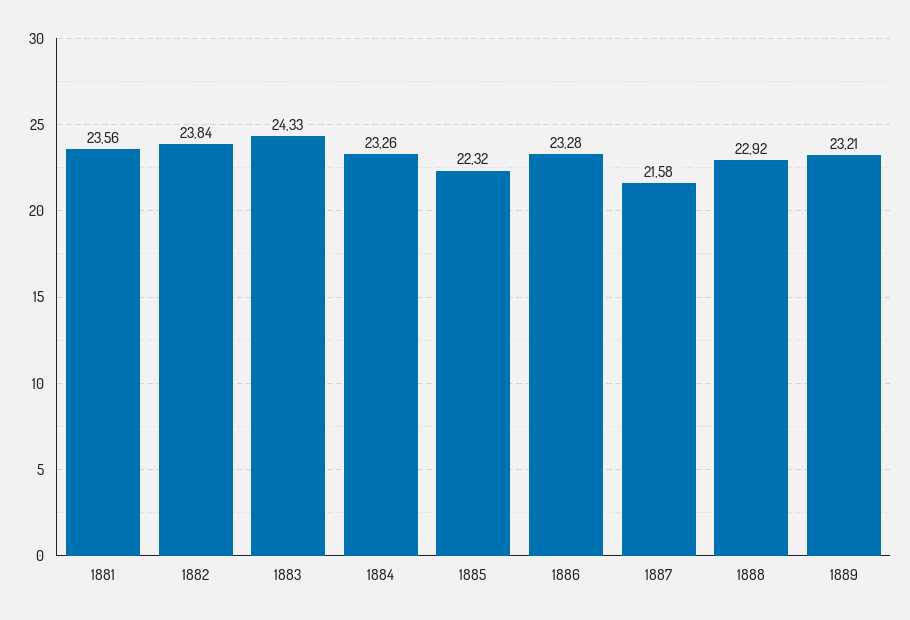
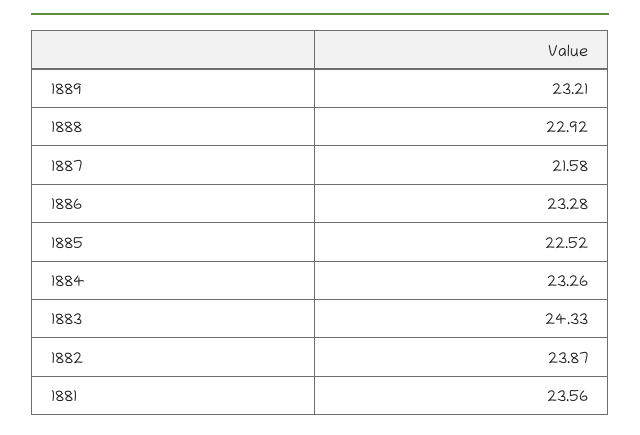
1882: 23.84 -> 23.87
1885: 22.32 -> 22.52

